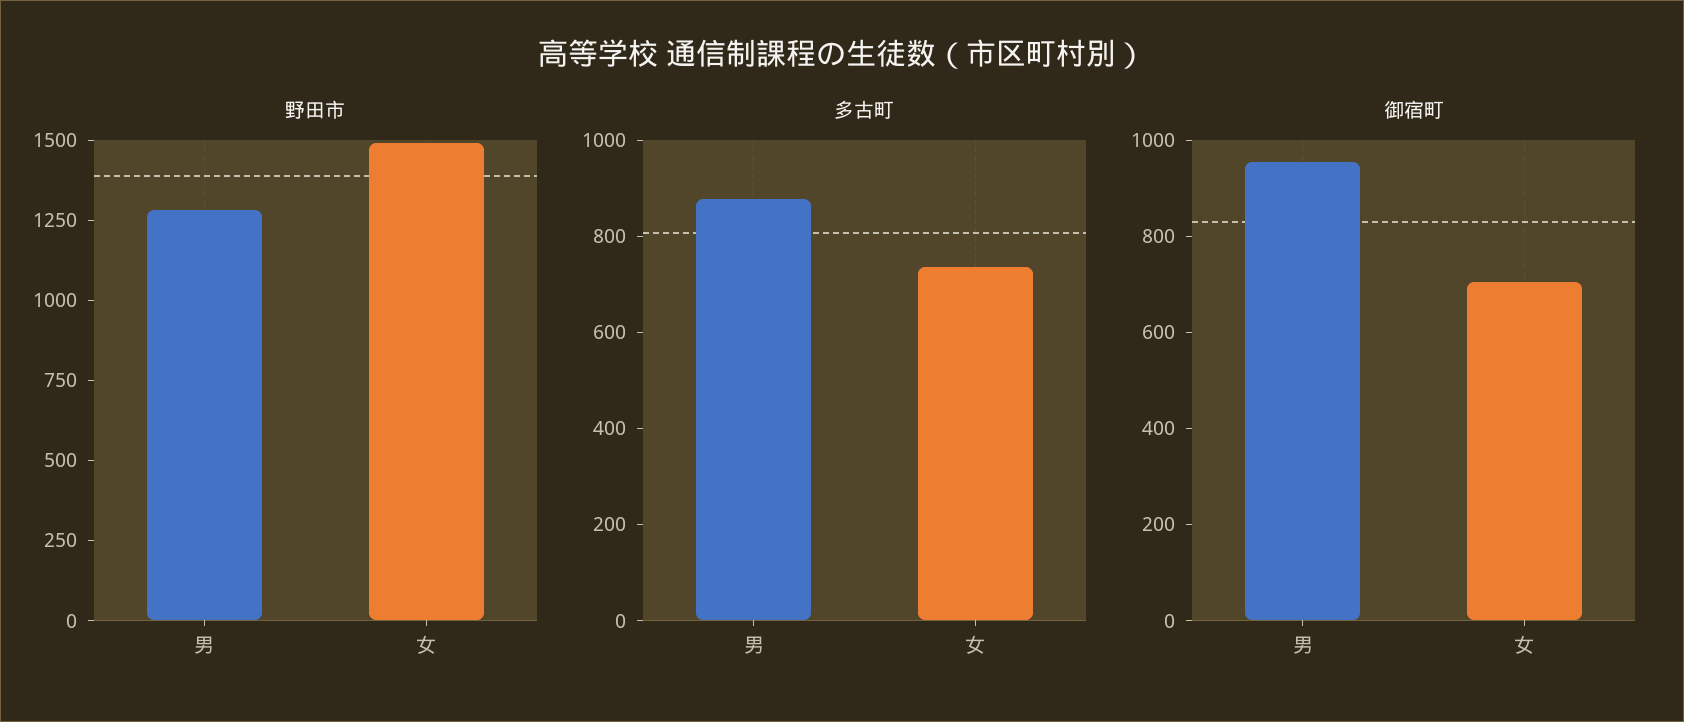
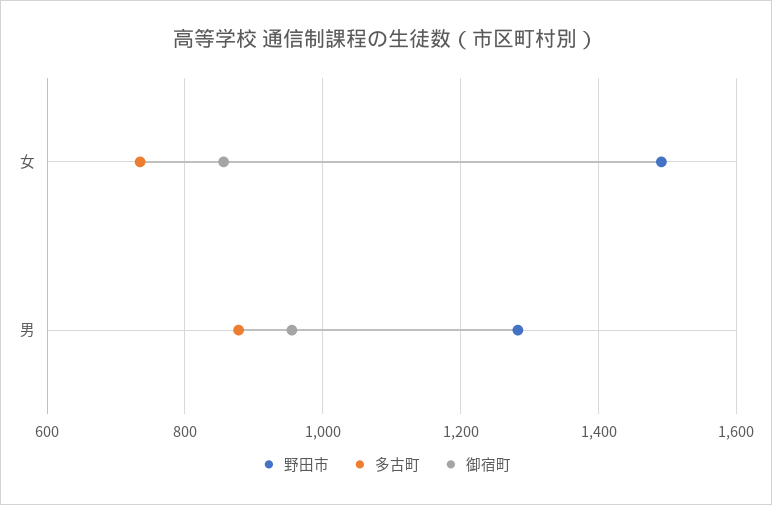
御宿町, 女: 700 -> 860

